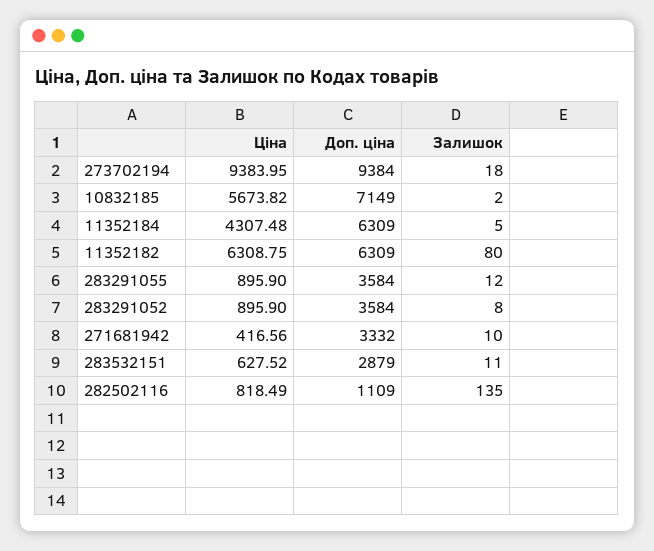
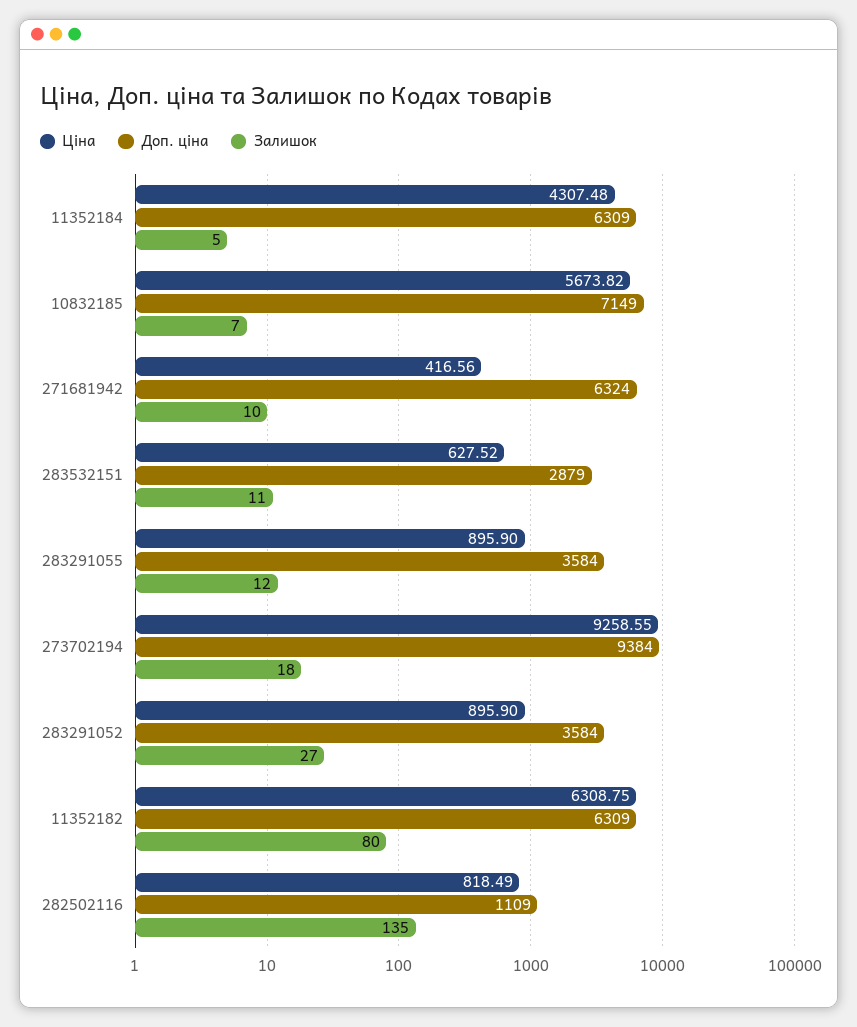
Ціна, 273702194: 9383.95 -> 9258.55
Залишок, 10832185: 2 -> 7
Залишок, 283291052: 8 -> 27
Доп. ціна, 271681942: 3332 -> 6324

